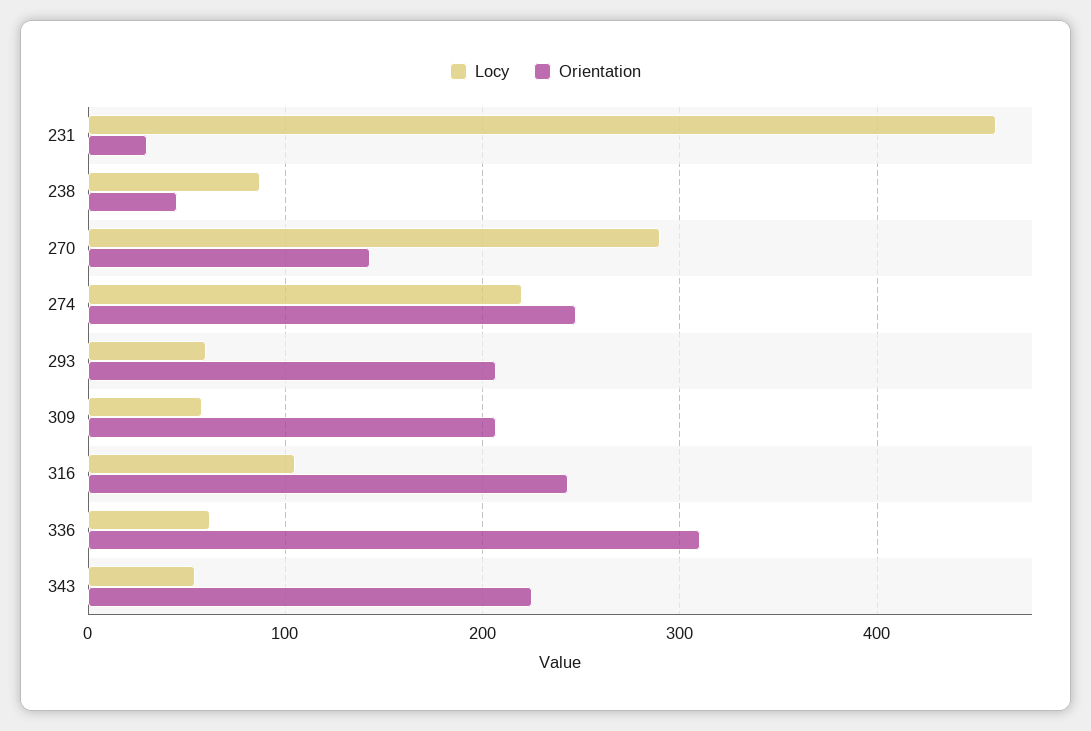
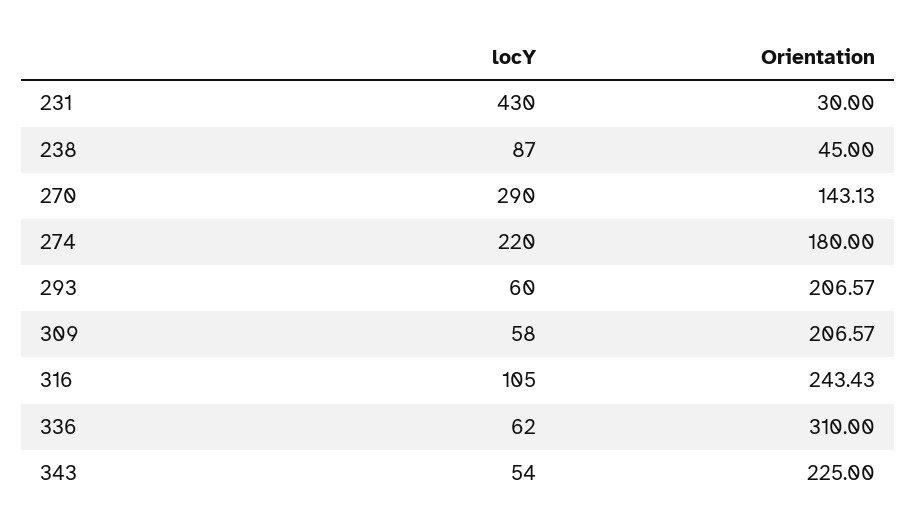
Locy, 231: 460 -> 430
Orientation, 274: 250 -> 180

